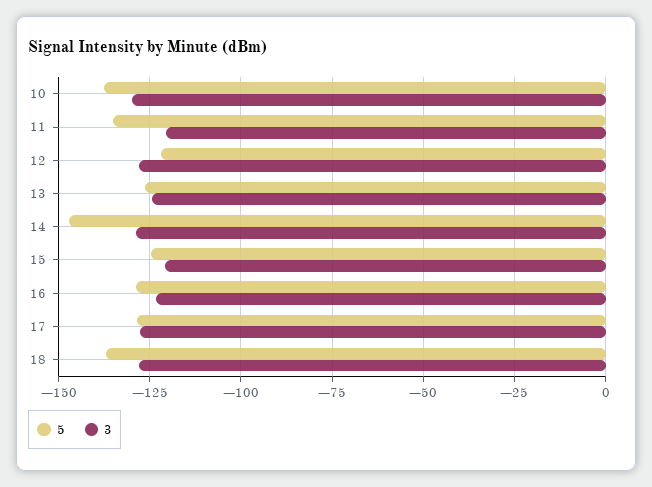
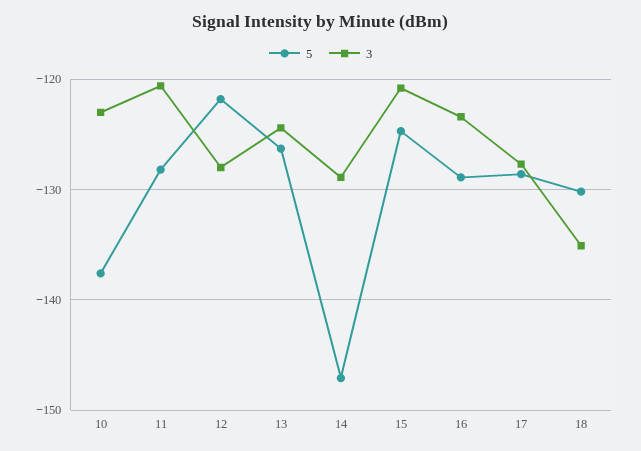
3, 10: -130 -> -123
5, 11: -135 -> -128
5, 18: -137.5 -> -130
3, 18: -127.5 -> -135

